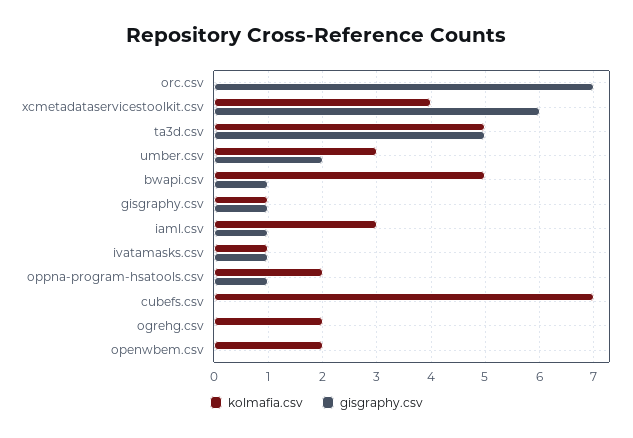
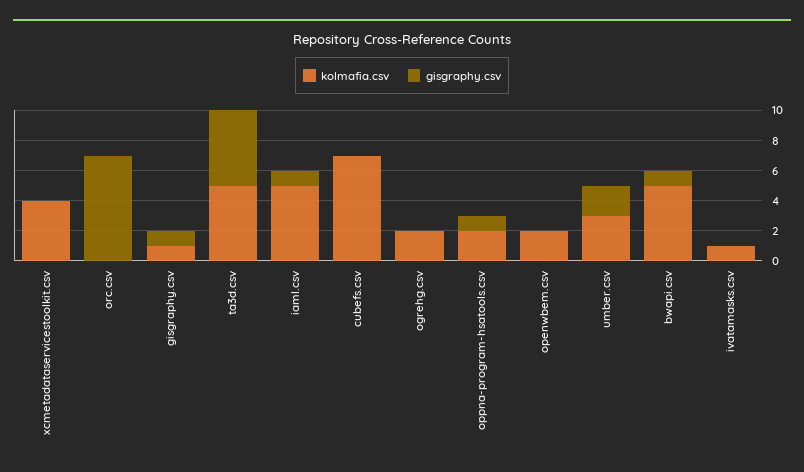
gisgraphy.csv, xcmetadataservicestoolkit.csv: 6 -> 0
kolmafia.csv, iaml.csv: 3 -> 5
gisgraphy.csv, ivatamasks.csv: 1 -> 0

